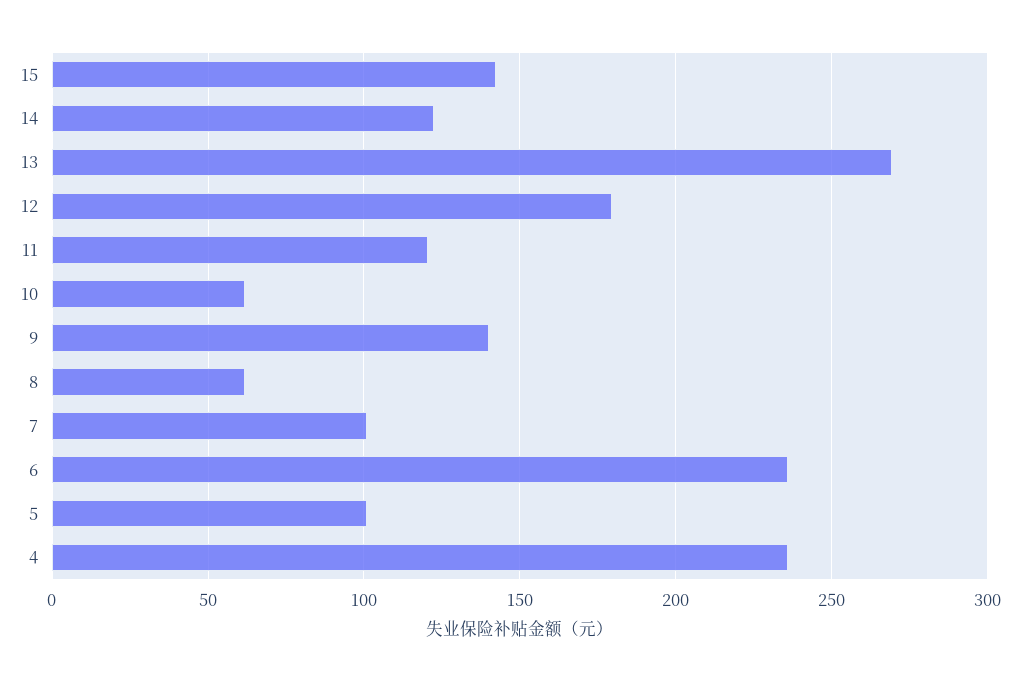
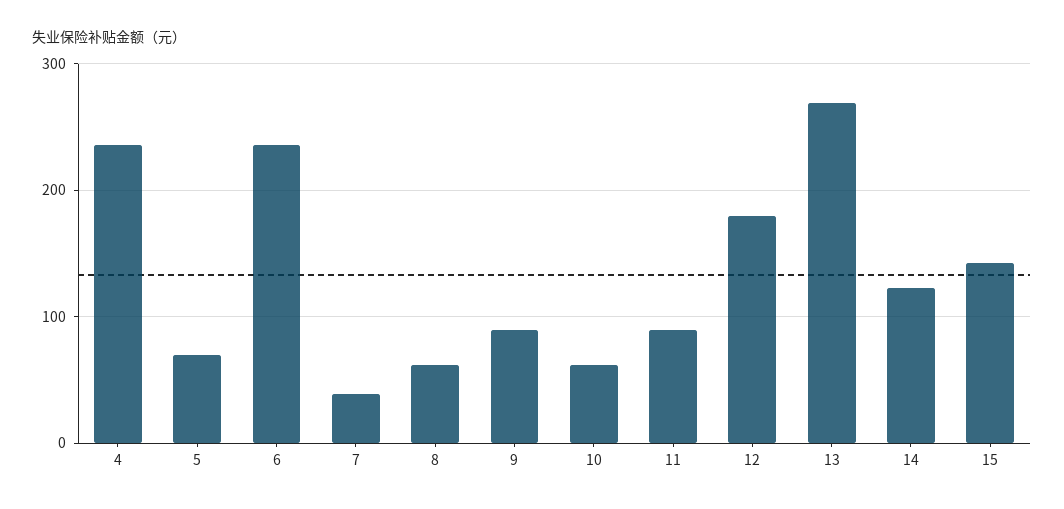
11: 120 -> 90
9: 140 -> 90
7: 100 -> 40
5: 100 -> 70

